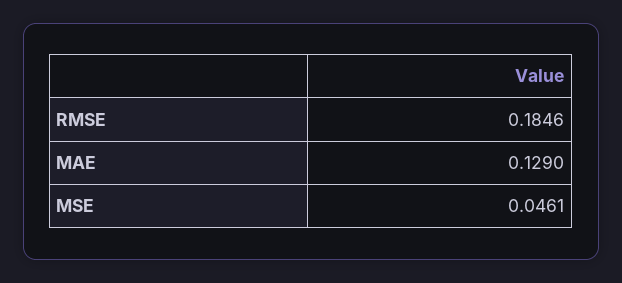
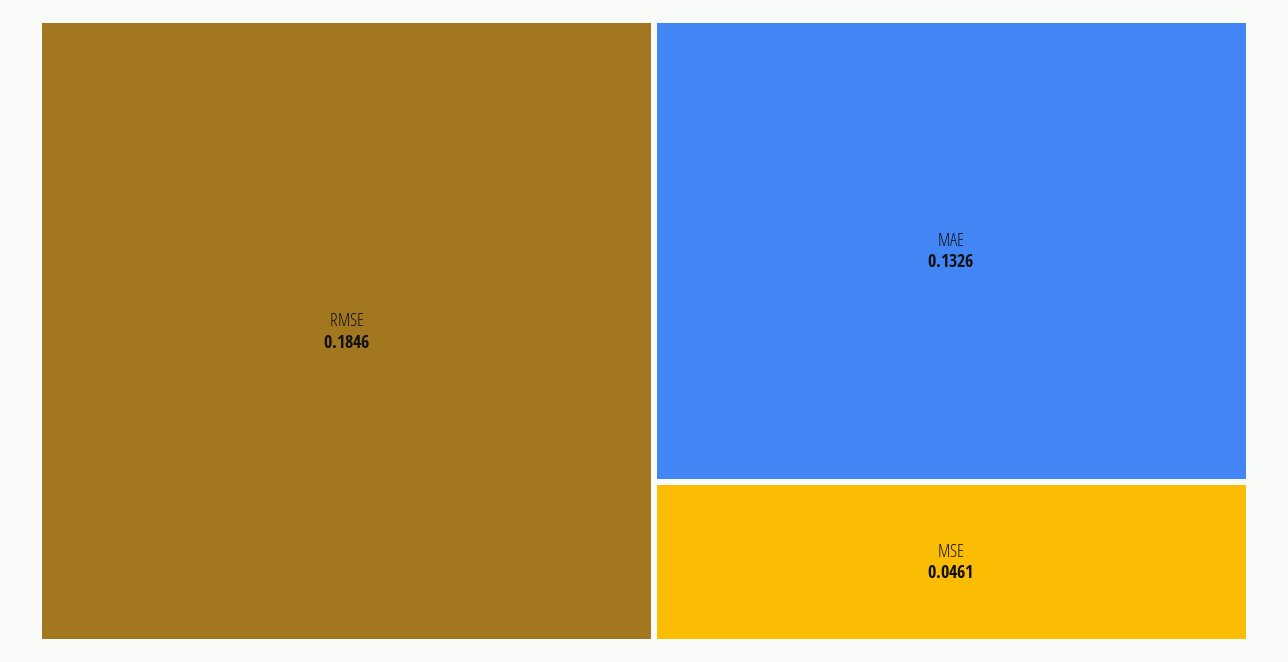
MAE: 0.129 -> 0.1326

